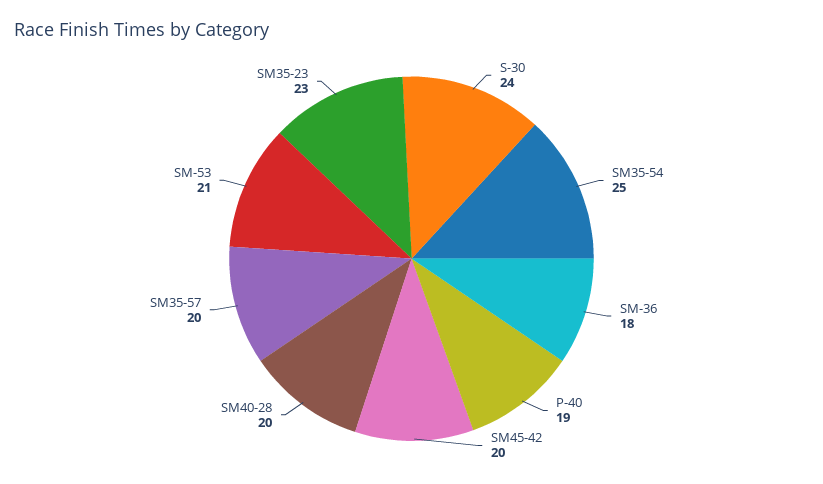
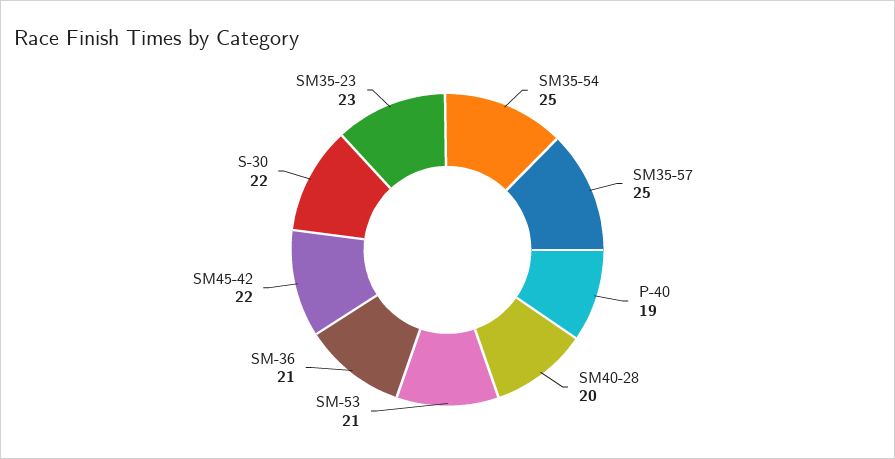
S-30: 24 -> 22
SM-36: 18 -> 21
SM45-42: 20 -> 22
SM35-57: 20 -> 25

